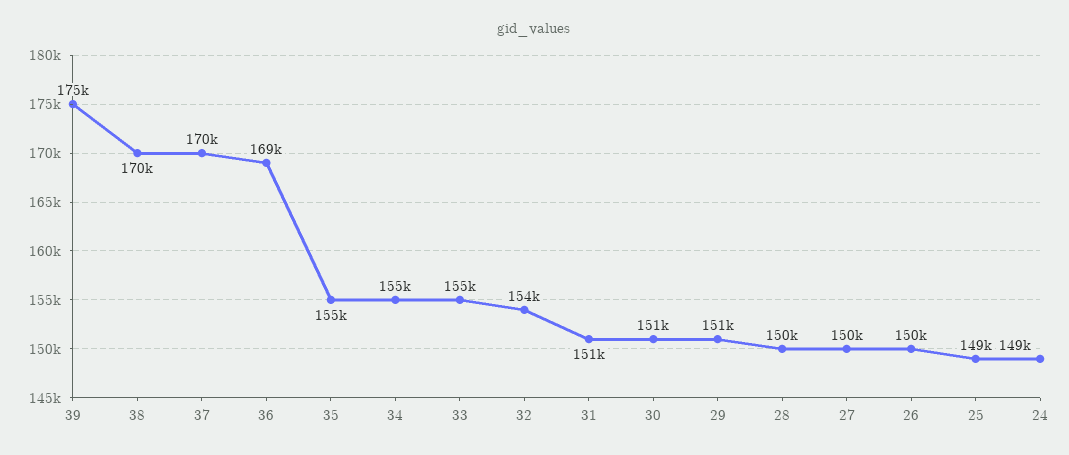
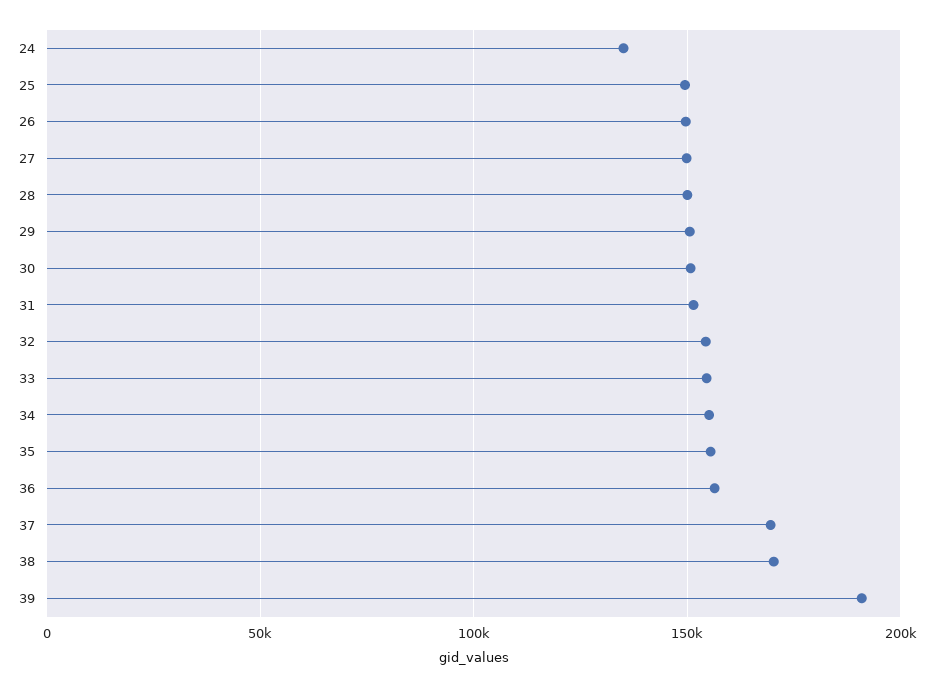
39: 175000 -> 190000
36: 169000 -> 155000
24: 149000 -> 135000

